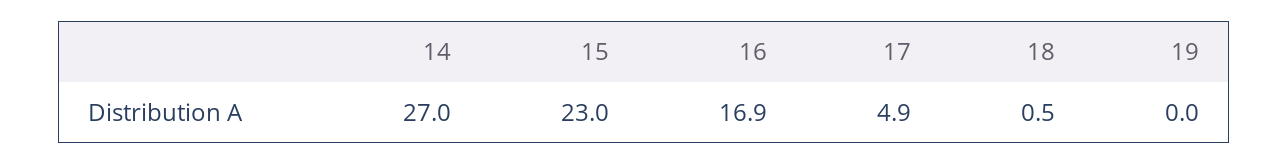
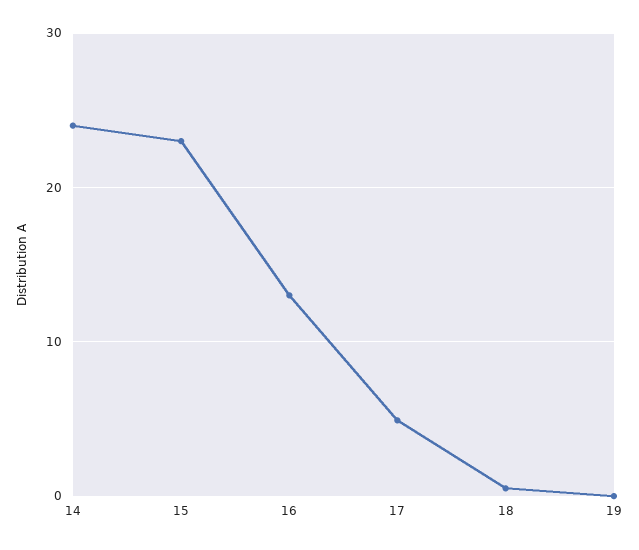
14: 27 -> 24
16: 16.9 -> 13

